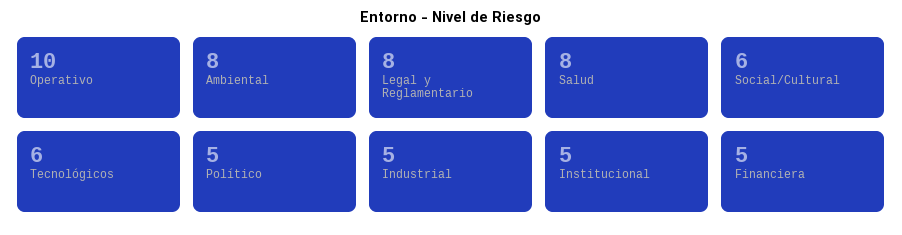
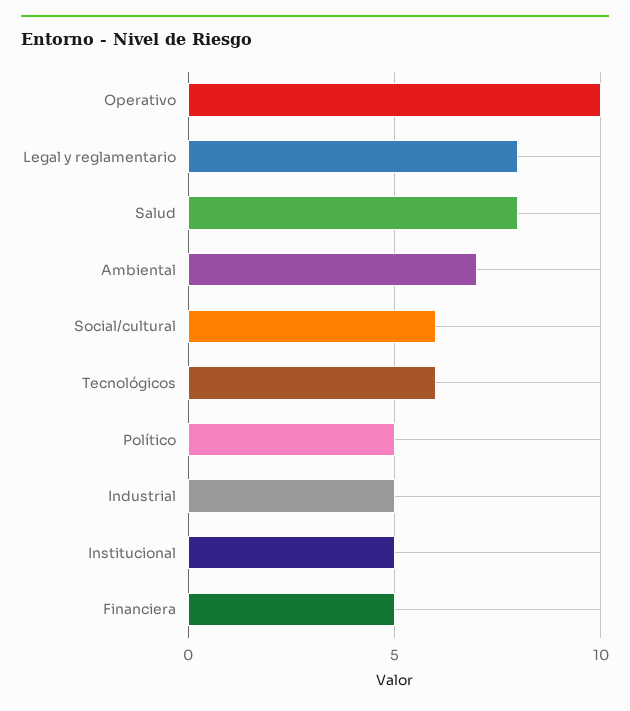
Ambiental: 8 -> 7

